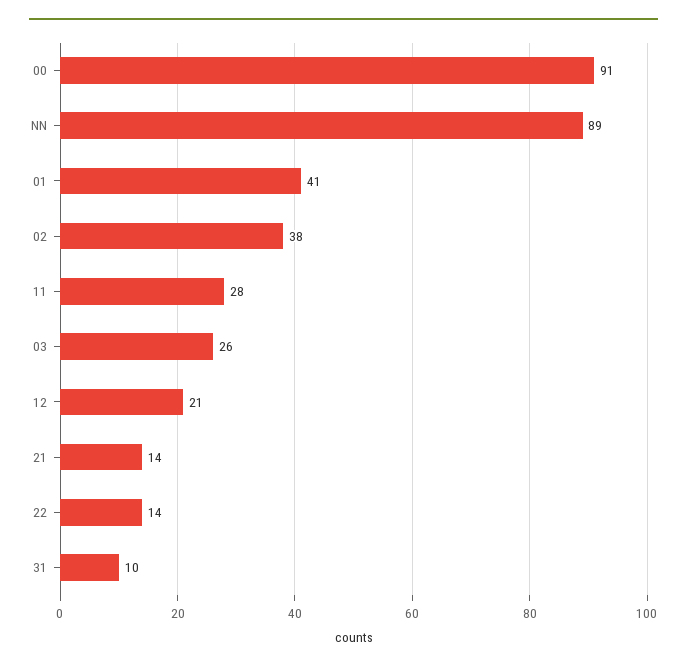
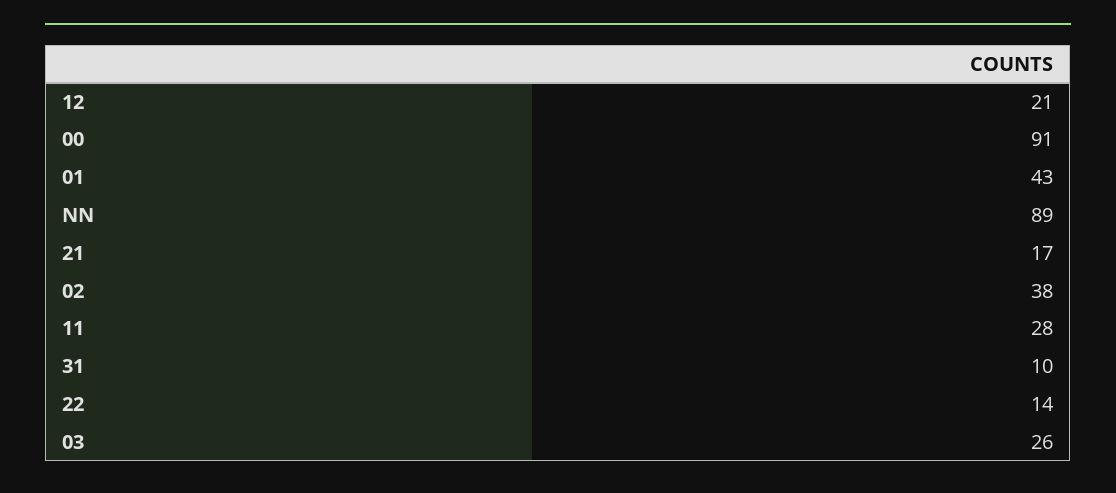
01: 41 -> 43
21: 14 -> 17

